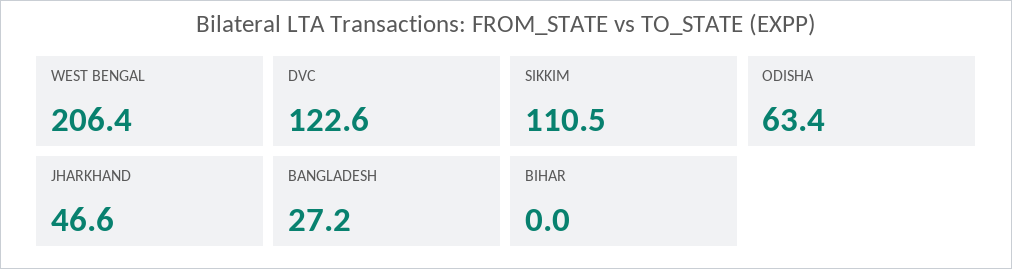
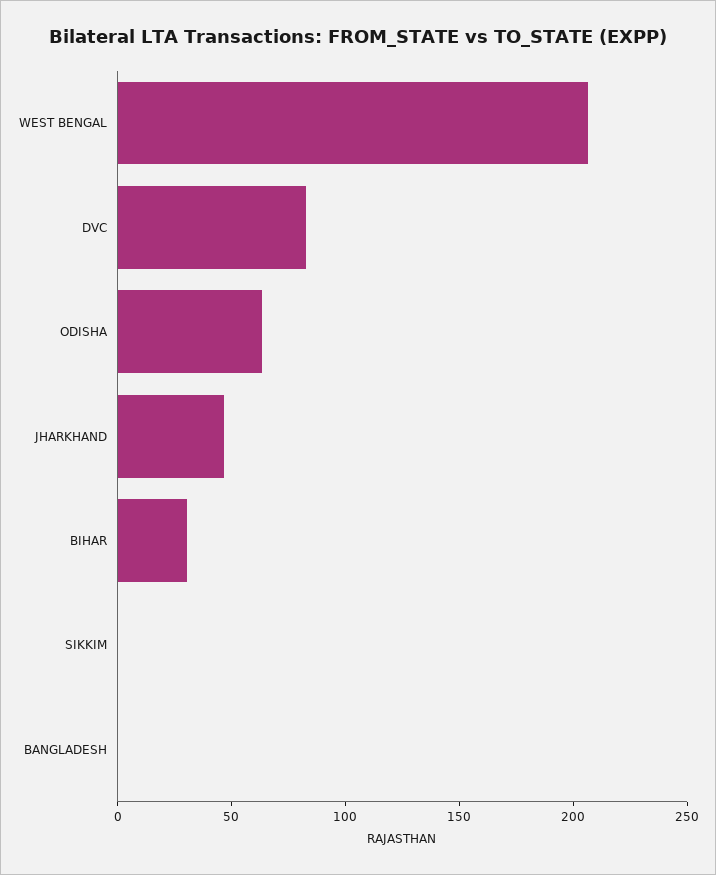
DVC: 122.6 -> 80
SIKKIM: 110.5 -> 0
BANGLADESH: 27.2 -> 0
BIHAR: 0 -> 30

